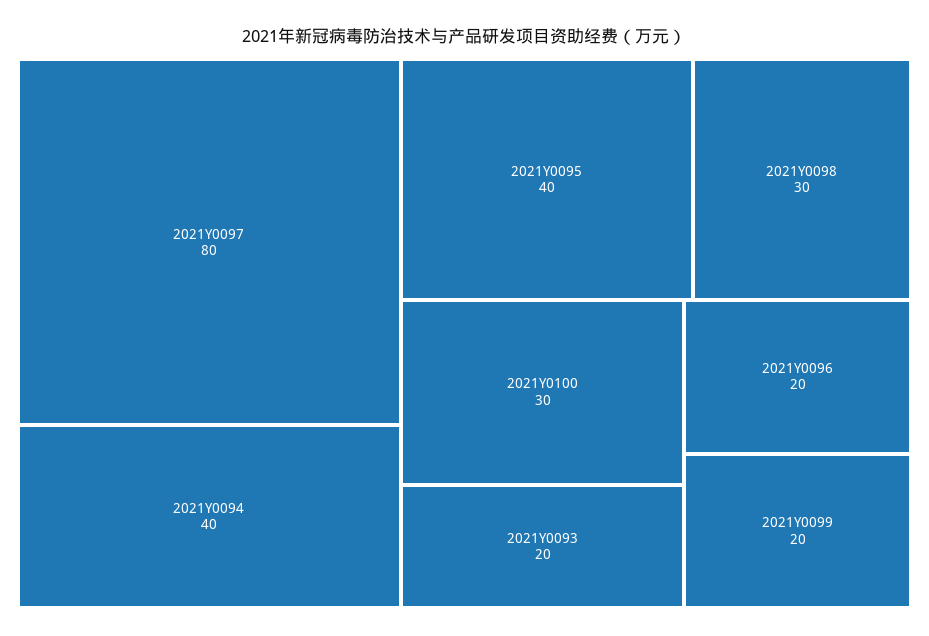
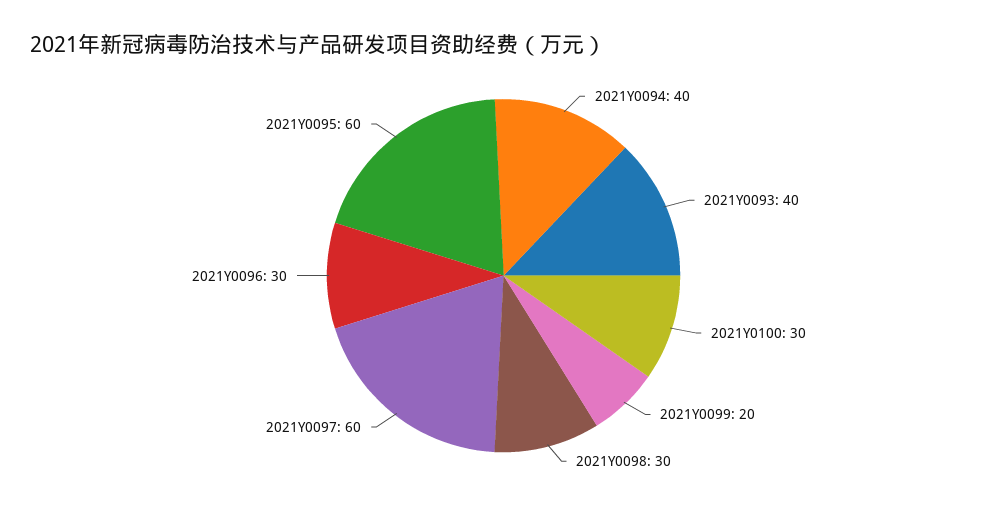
2021Y0097: 80 -> 60
2021Y0095: 40 -> 60
2021Y0093: 20 -> 40
2021Y0096: 20 -> 30

